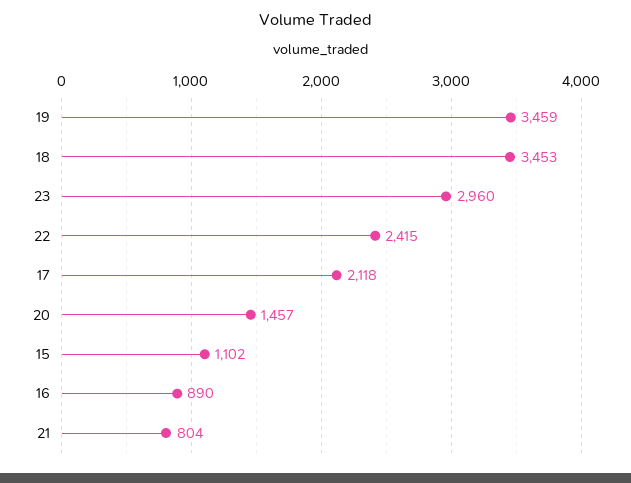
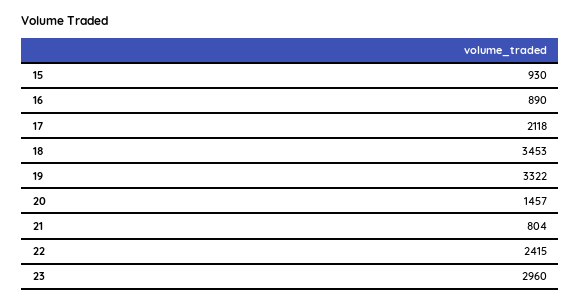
19: 3459 -> 3322
15: 1102 -> 930

